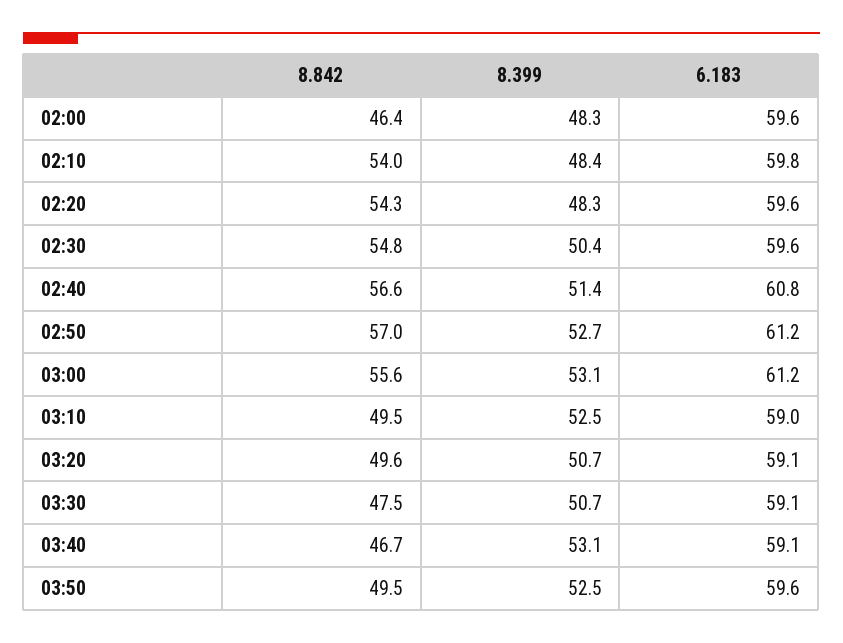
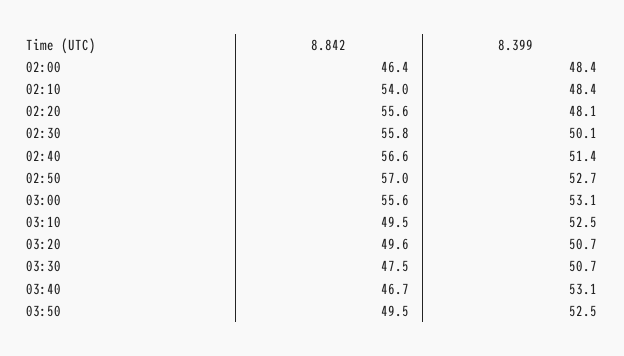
8.399, 02:00: 48.3 -> 48.4
6.183, 02:00: 59.6 -> none
6.183, 02:10: 59.8 -> none
8.842, 02:20: 54.3 -> 55.6
8.399, 02:20: 48.3 -> 48.1
6.183, 02:20: 59.6 -> none
8.842, 02:30: 54.8 -> 55.8
8.399, 02:30: 50.4 -> 50.1
6.183, 02:30: 59.6 -> none
6.183, 02:40: 60.8 -> none
6.183, 02:50: 61.2 -> none
6.183, 03:00: 61.2 -> none
6.183, 03:10: 59 -> none
6.183, 03:20: 59.1 -> none
6.183, 03:30: 59.1 -> none
6.183, 03:40: 59.1 -> none
6.183, 03:50: 59.6 -> none

